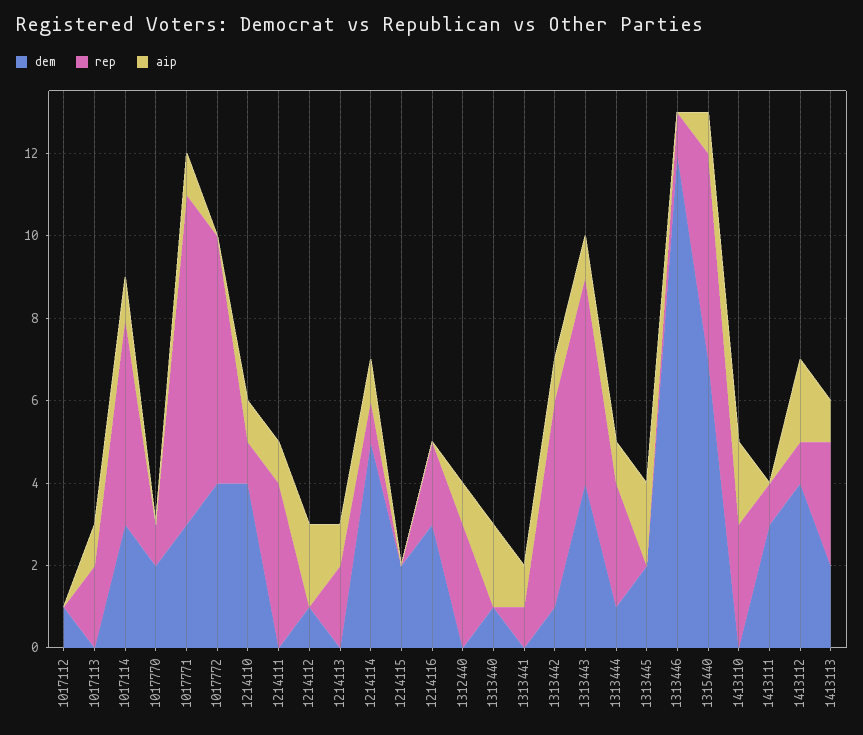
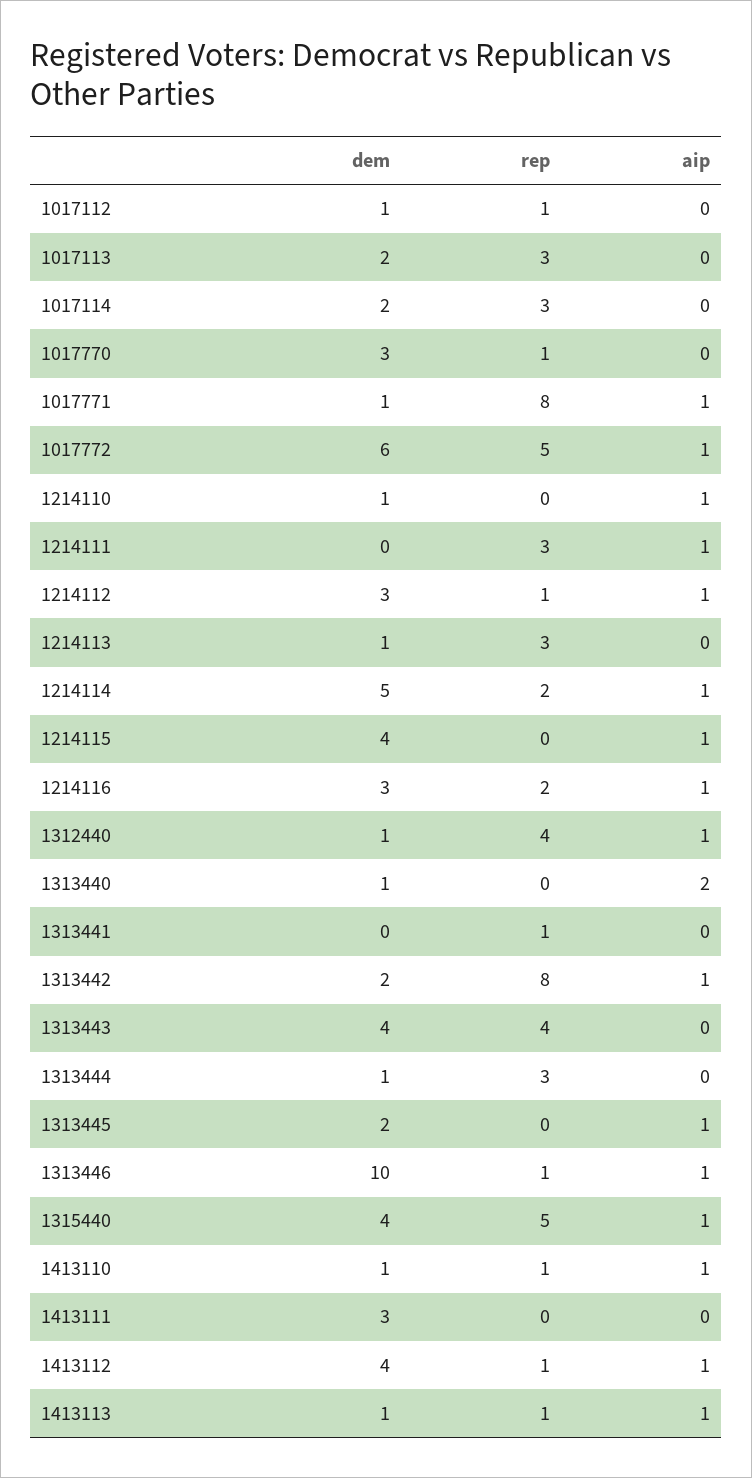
rep, 1017112: 0 -> 1
dem, 1017113: 0 -> 2
rep, 1017113: 2 -> 3
aip, 1017113: 1 -> 0
dem, 1017114: 3 -> 2
rep, 1017114: 5 -> 3
aip, 1017114: 1 -> 0
dem, 1017770: 2 -> 3
dem, 1017771: 3 -> 1
dem, 1017772: 4 -> 6
rep, 1017772: 6 -> 5
aip, 1017772: 0 -> 1
dem, 1214110: 4 -> 1
rep, 1214110: 1 -> 0
rep, 1214111: 4 -> 3
dem, 1214112: 1 -> 3
rep, 1214112: 0 -> 1
aip, 1214112: 2 -> 1
dem, 1214113: 0 -> 1
rep, 1214113: 2 -> 3
aip, 1214113: 1 -> 0
rep, 1214114: 1 -> 2
dem, 1214115: 2 -> 4
aip, 1214115: 0 -> 1
aip, 1214116: 0 -> 1
dem, 1312440: 0 -> 1
rep, 1312440: 3 -> 4
aip, 1313441: 1 -> 0
dem, 1313442: 1 -> 2
rep, 1313442: 5 -> 8
rep, 1313443: 5 -> 4
aip, 1313443: 1 -> 0
aip, 1313444: 1 -> 0
aip, 1313445: 2 -> 1
dem, 1313446: 12 -> 10
aip, 1313446: 0 -> 1
dem, 1315440: 7 -> 4
dem, 1413110: 0 -> 1
rep, 1413110: 3 -> 1
aip, 1413110: 2 -> 1
rep, 1413111: 1 -> 0
aip, 1413112: 2 -> 1
dem, 1413113: 2 -> 1
rep, 1413113: 3 -> 1

